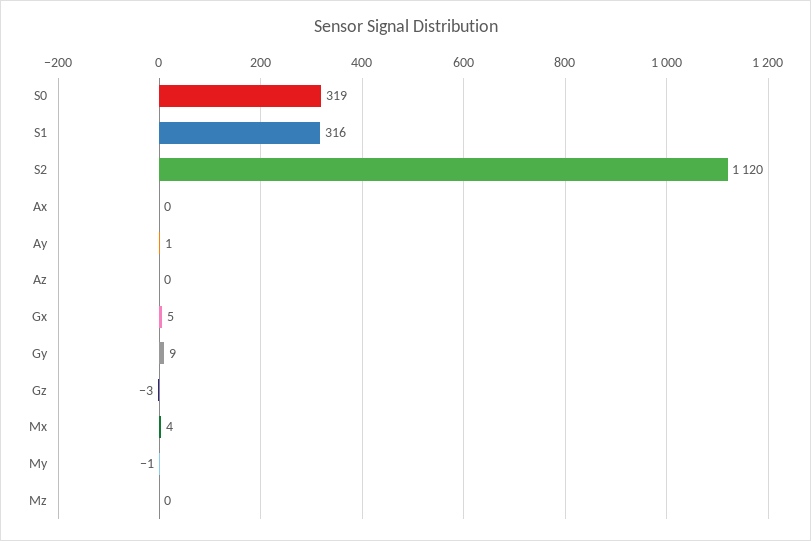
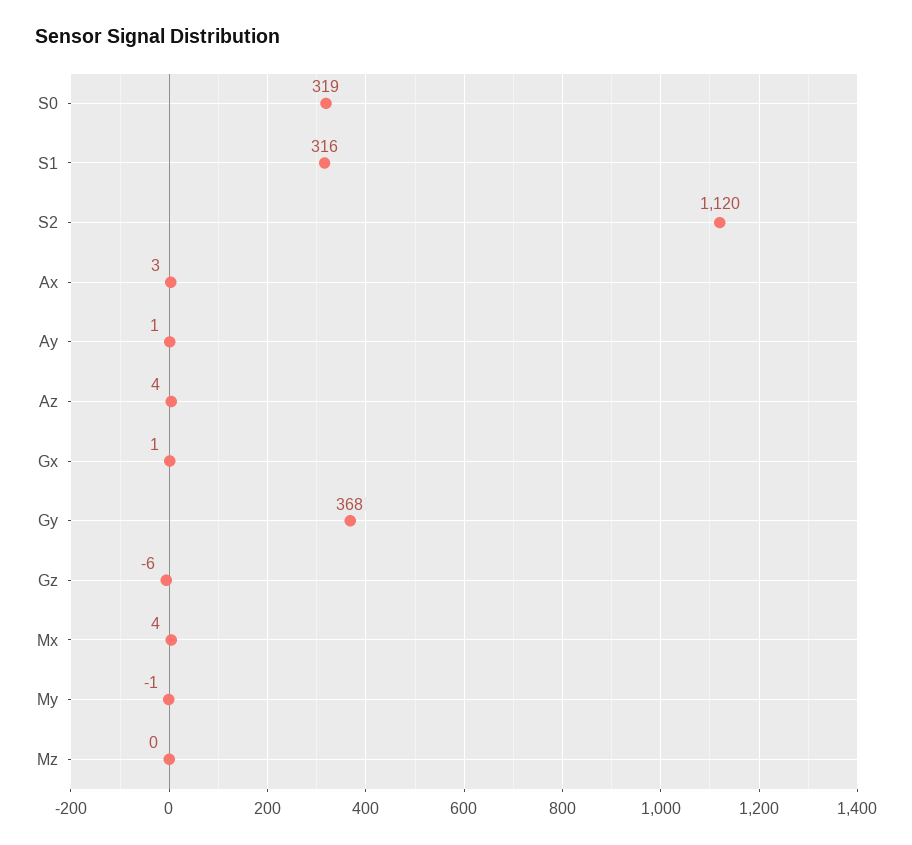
Ax: 0 -> 3
Az: 0 -> 4
Gx: 5 -> 1
Gy: 9 -> 368
Gz: -3 -> -6

